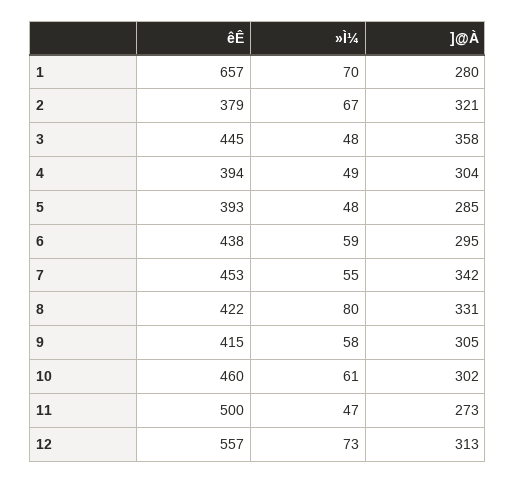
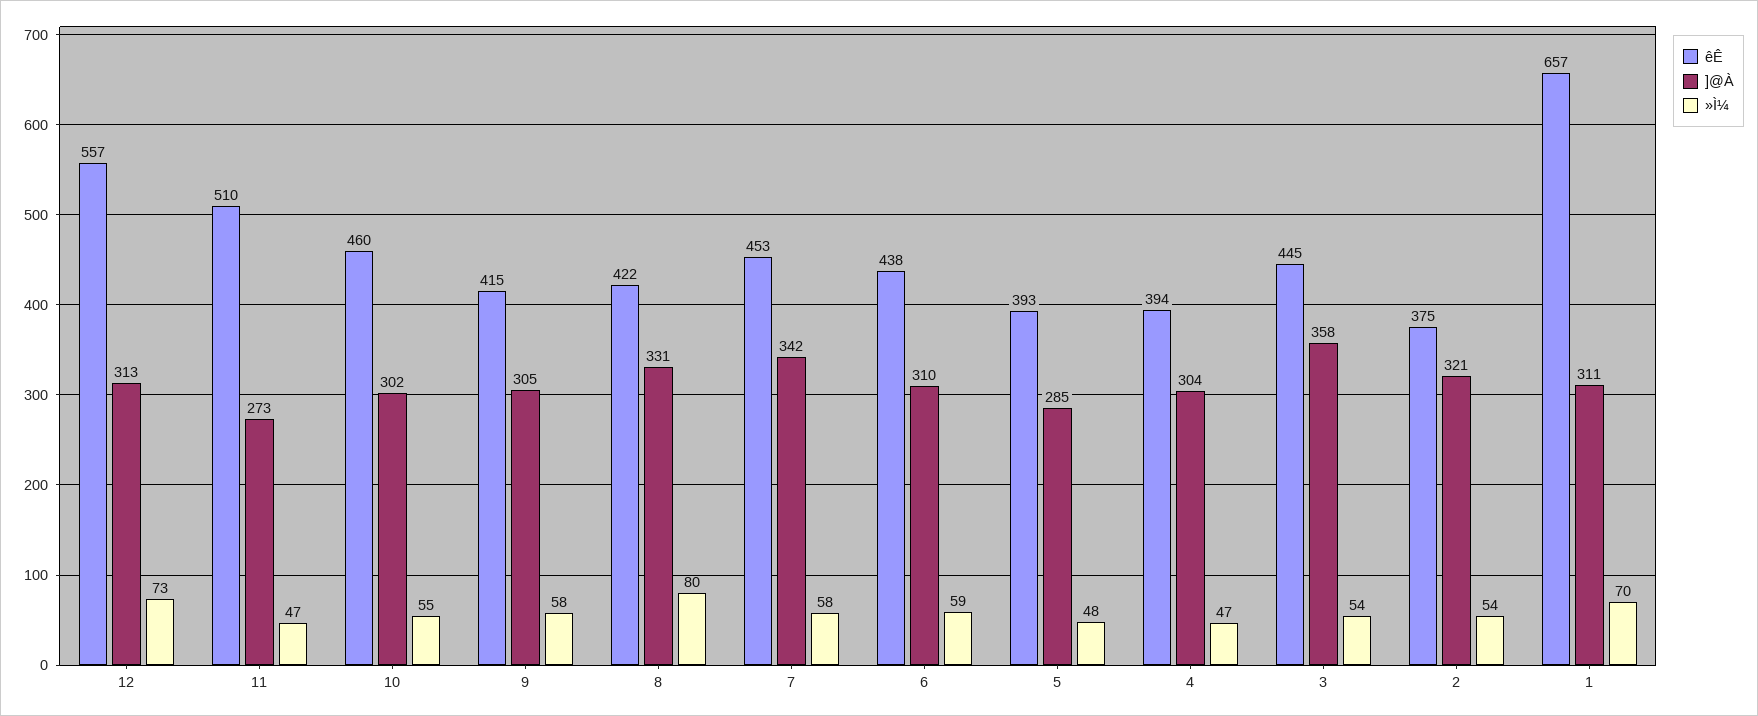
]@À, 1: 280 -> 311
êÊ, 2: 379 -> 375
»Ì¼, 2: 67 -> 54
»Ì¼, 3: 48 -> 54
»Ì¼, 4: 49 -> 47
]@À, 6: 295 -> 310
»Ì¼, 7: 55 -> 58
»Ì¼, 10: 61 -> 55
êÊ, 11: 500 -> 510

